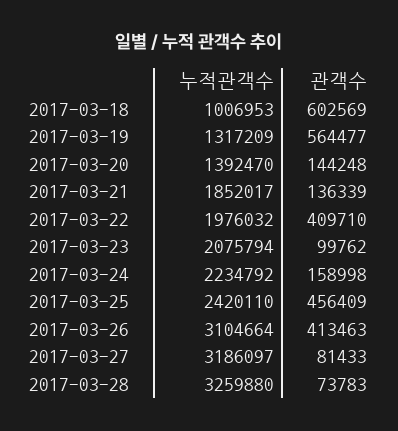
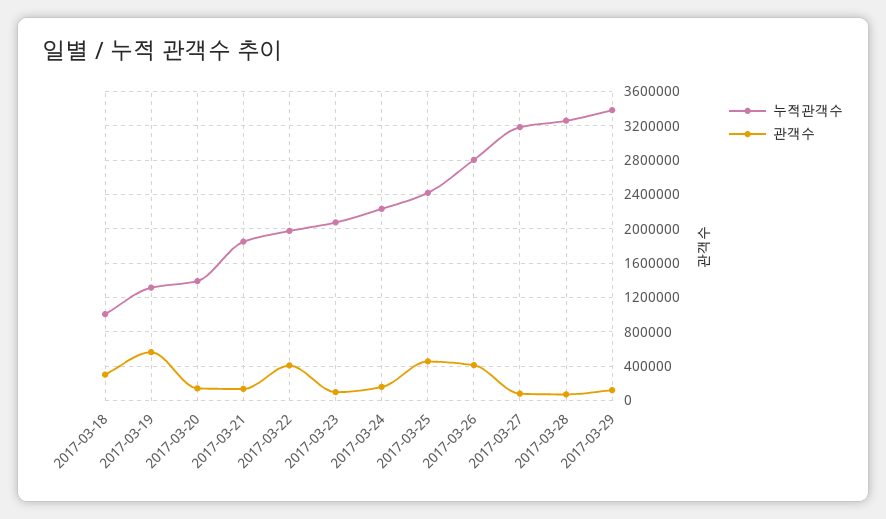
관객수, 2017-03-18: 602569 -> 300000
누적관객수, 2017-03-26: 3104664 -> 2800000
누적관객수, 2017-03-29: none -> 3400000
관객수, 2017-03-29: none -> 100000

